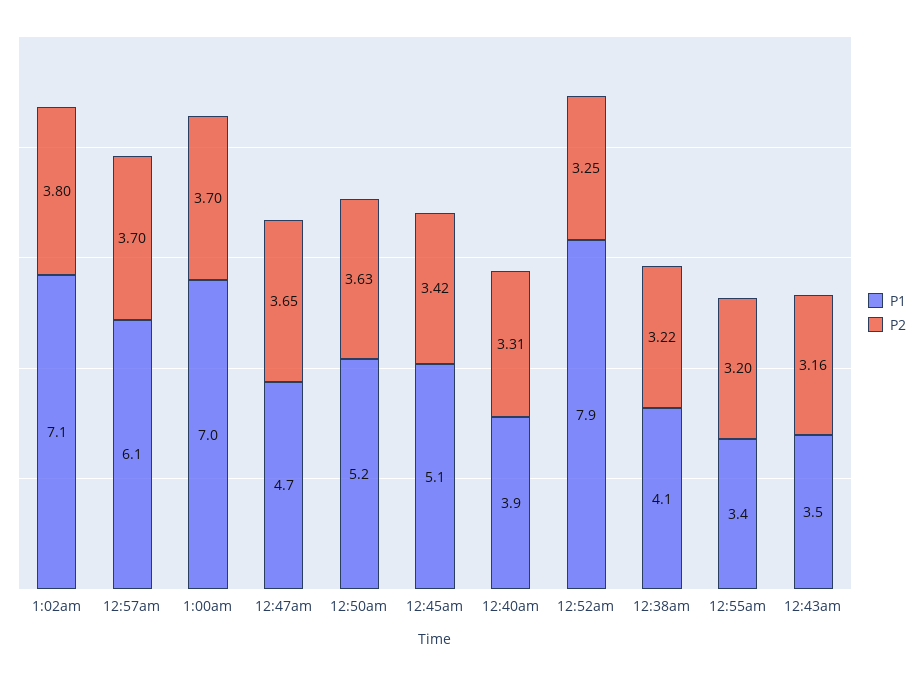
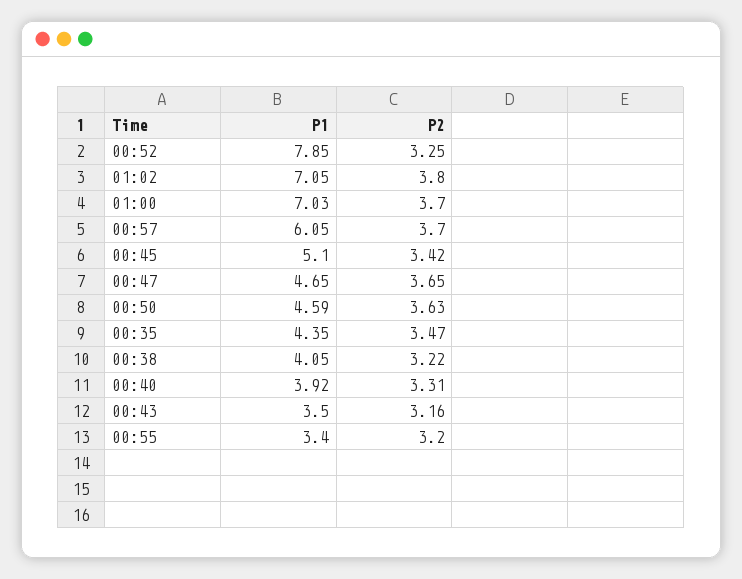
P1, 12:50am: 5.2 -> 4.59
P1, 00:35: none -> 4.35
P2, 00:35: none -> 3.47

